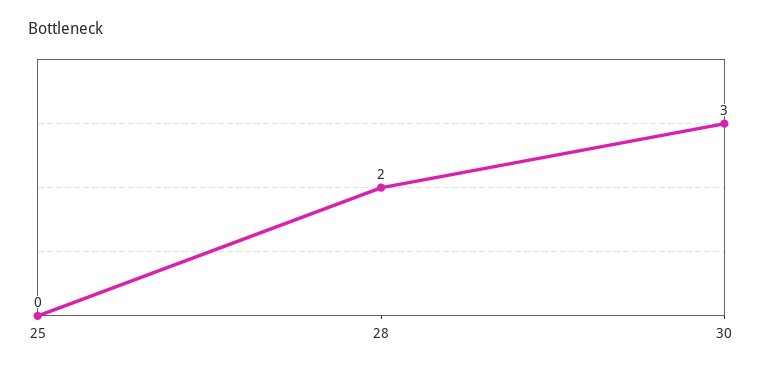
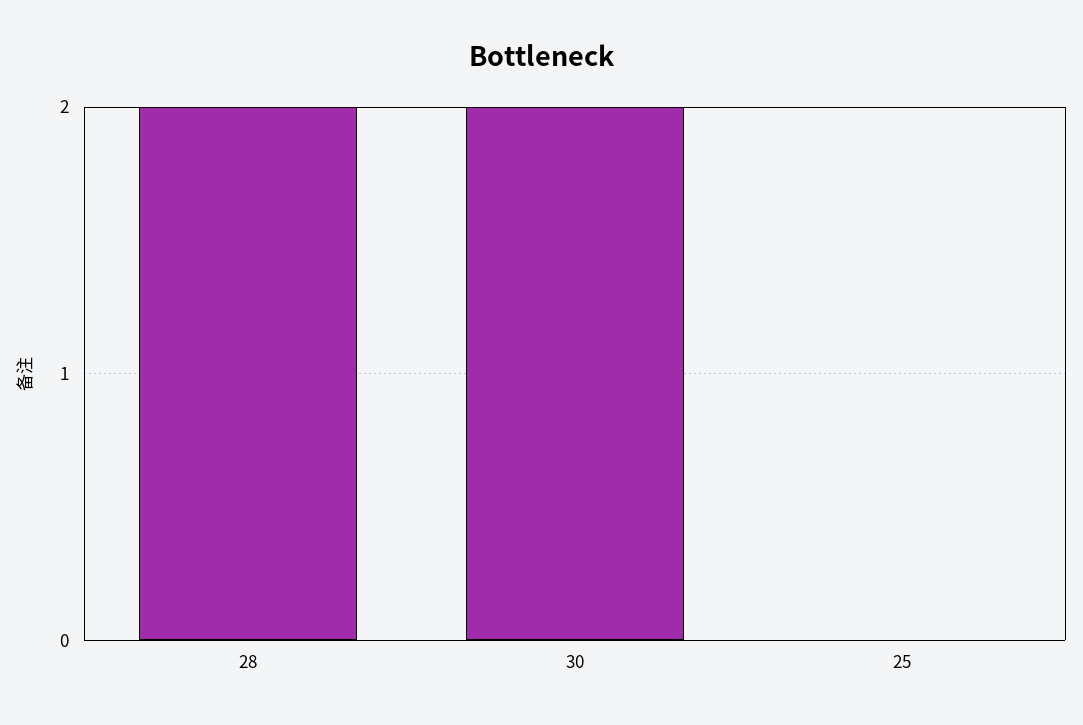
30: 3 -> 2

